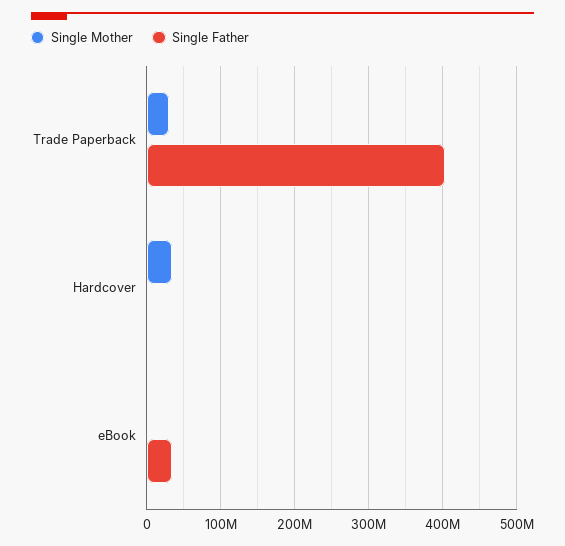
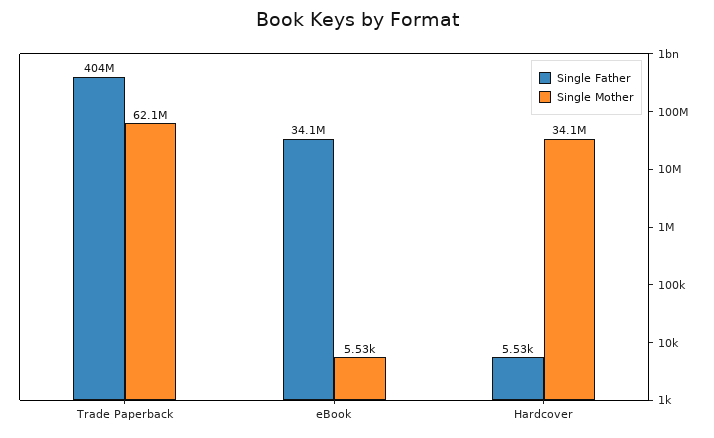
Single Mother, Trade Paperback: 30000000 -> 62100000

